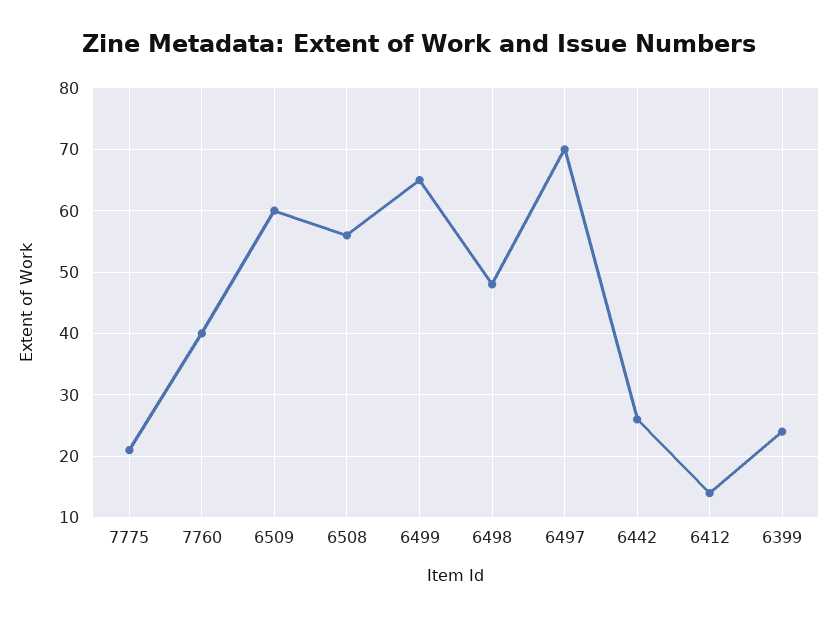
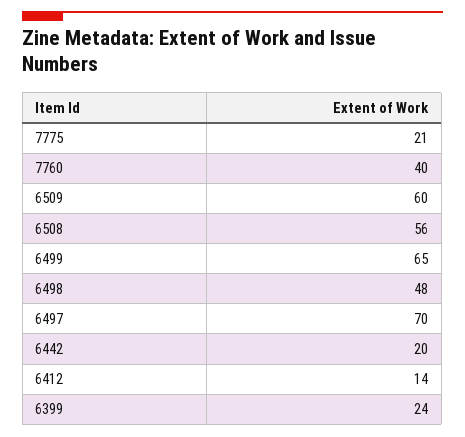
6442: 26 -> 20

